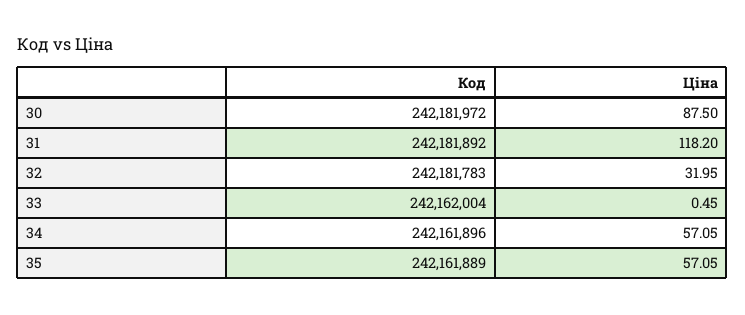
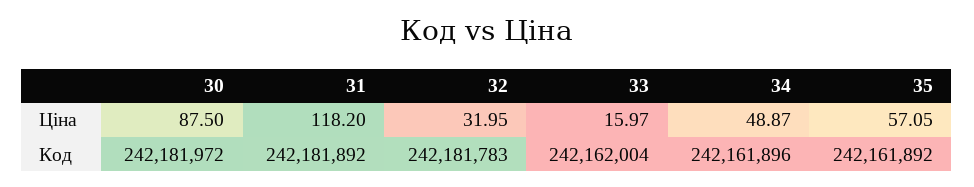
Ціна, 33: 0.45 -> 15.97
Ціна, 34: 57.05 -> 48.87
Код, 35: 242161889 -> 242161892

